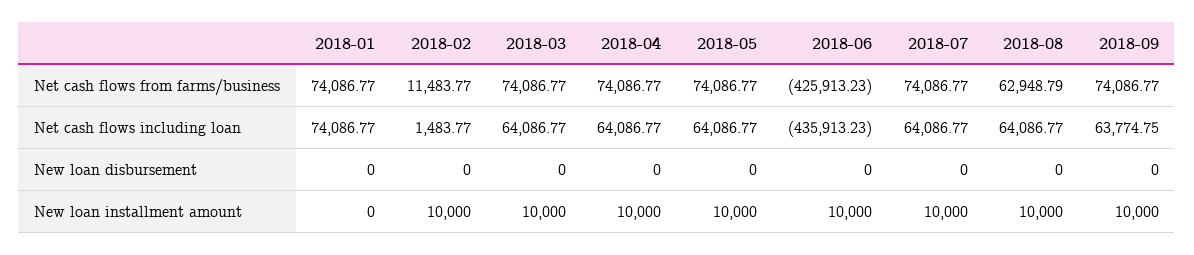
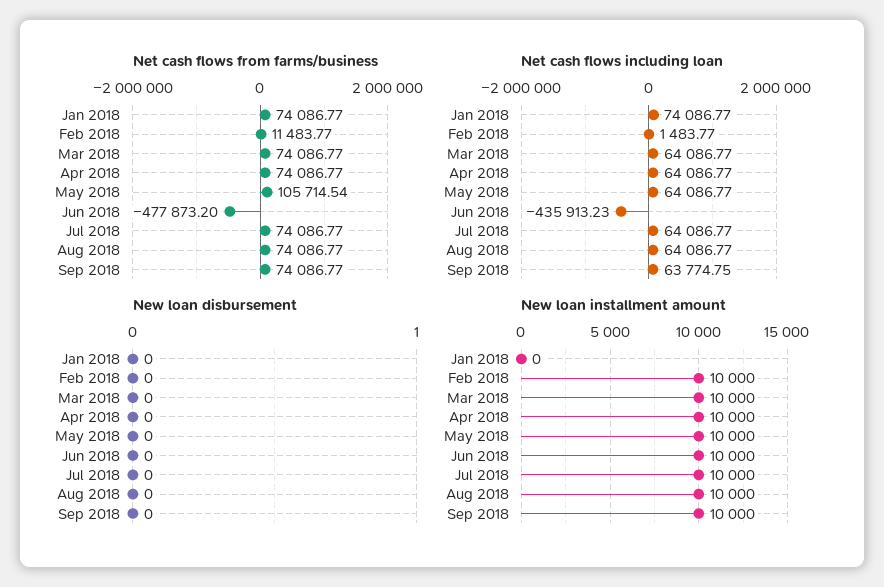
Net cash flows from farms/business, 2018-05: 74086.77 -> 105714.54
Net cash flows from farms/business, 2018-06: -425913.23 -> -477873.2
Net cash flows from farms/business, 2018-08: 62948.79 -> 74086.77

